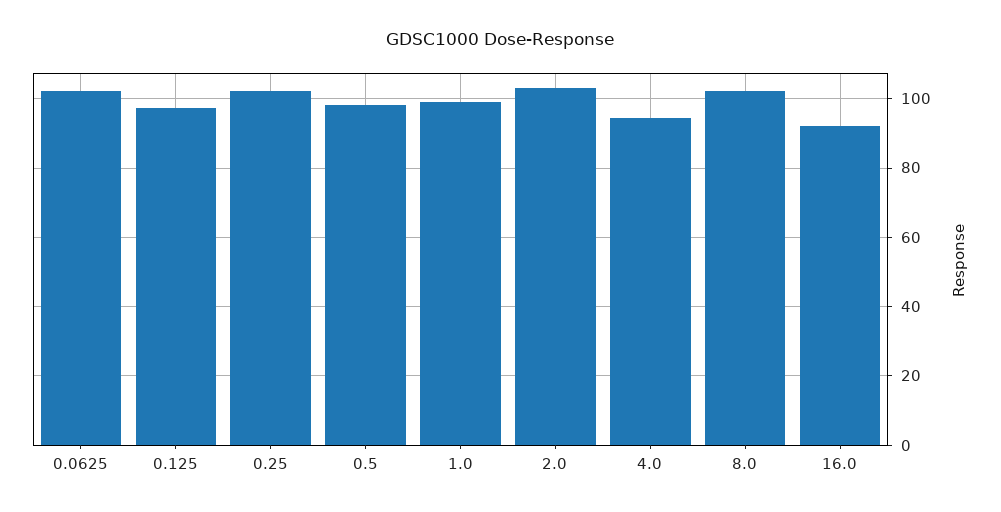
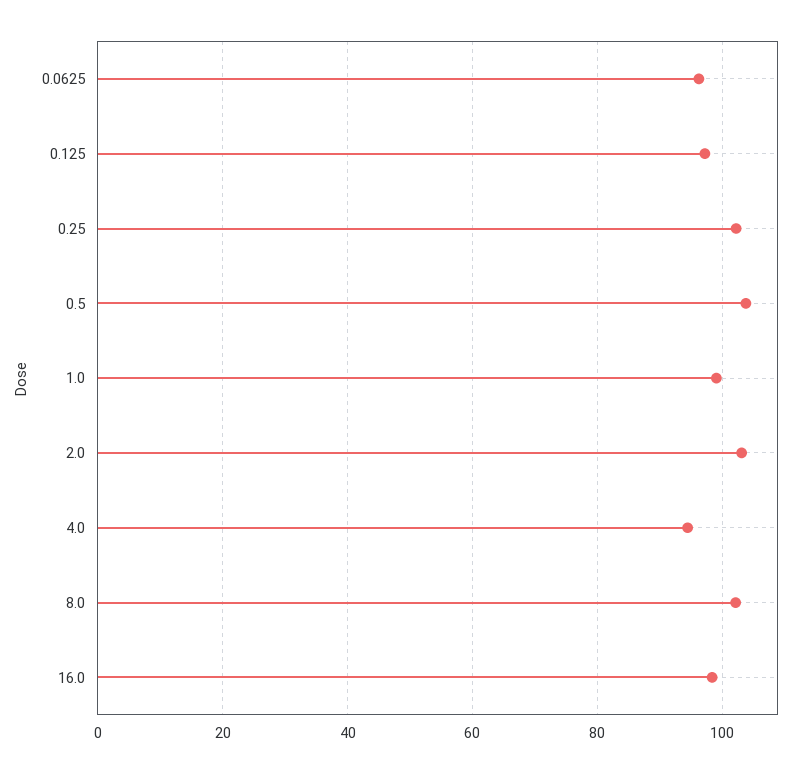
0.0625: 102 -> 96
0.5: 98 -> 104
16.0: 92 -> 98

